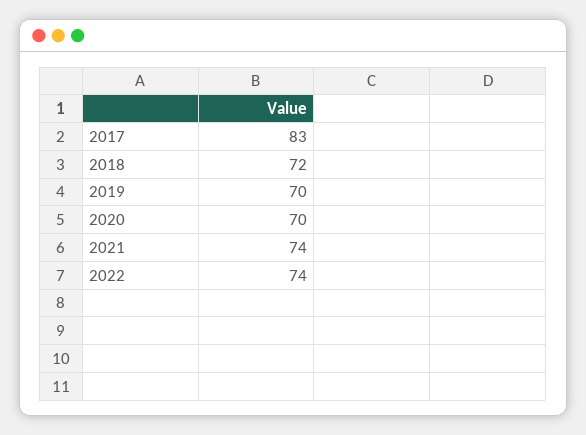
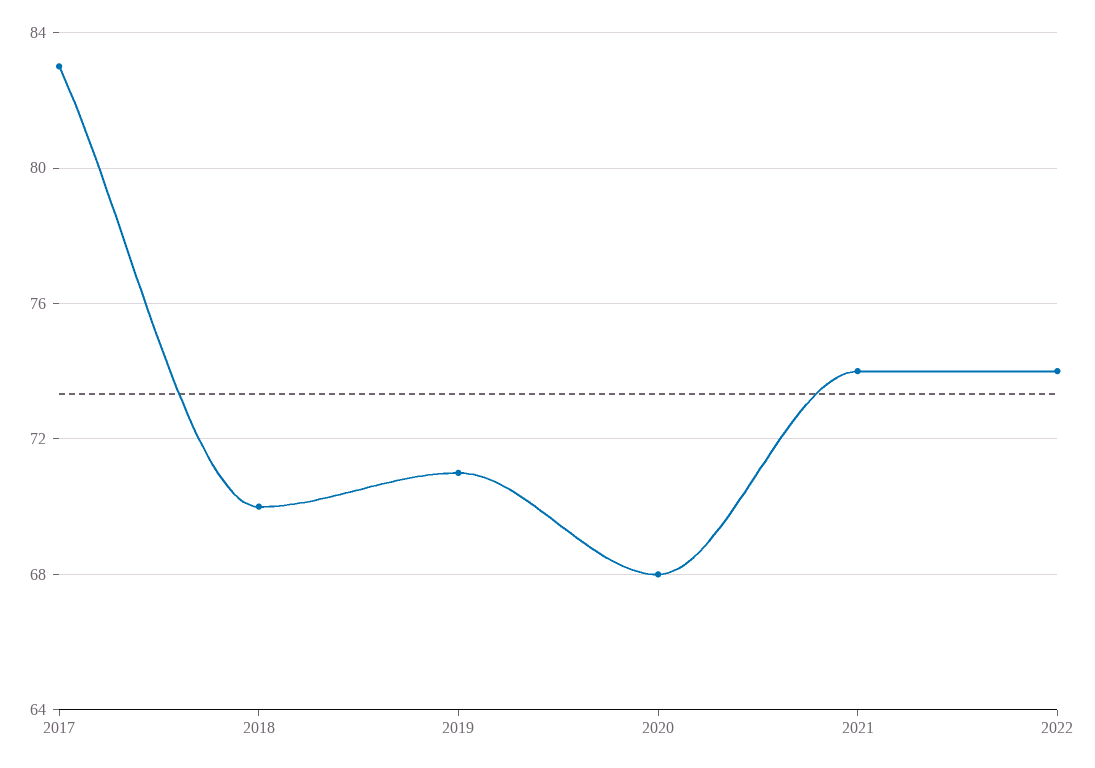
2018: 72 -> 70
2019: 70 -> 71
2020: 70 -> 68

